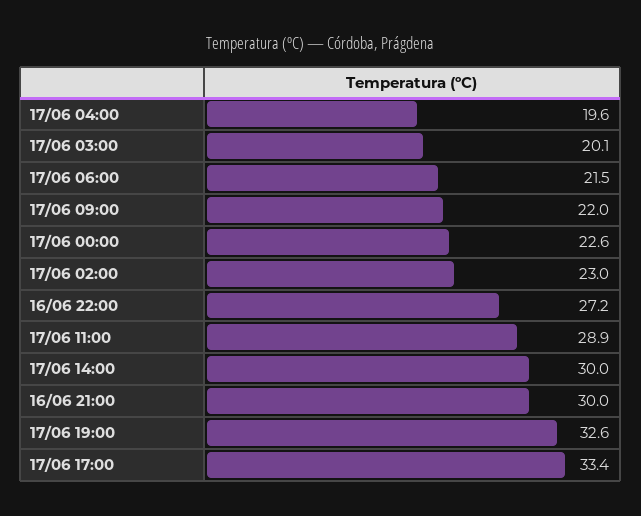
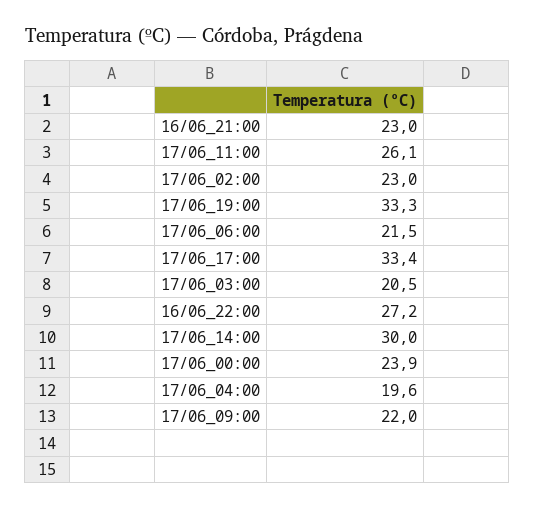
17/06 03:00: 20.1 -> 20.5
17/06 00:00: 22.6 -> 23.9
17/06 11:00: 28.9 -> 26.1
16/06 21:00: 30 -> 23
17/06 19:00: 32.6 -> 33.3

